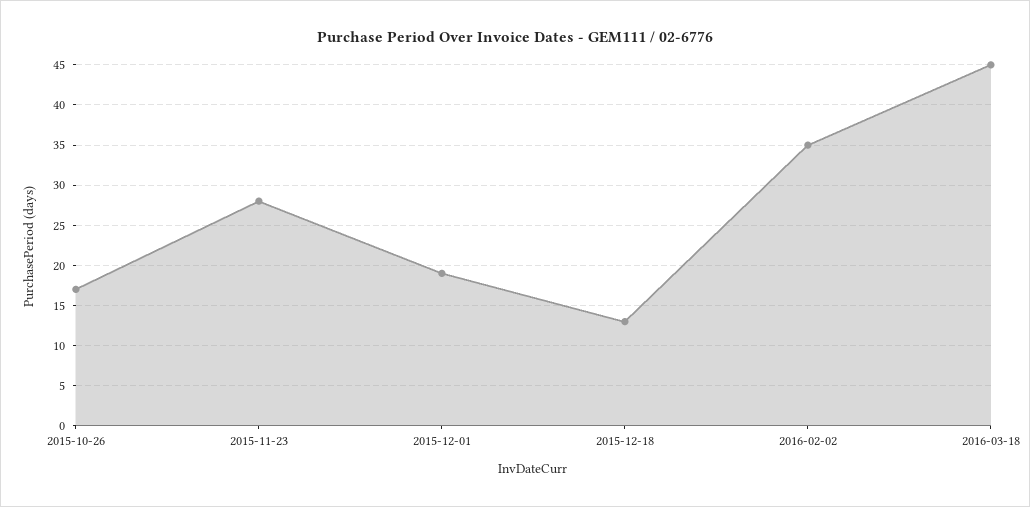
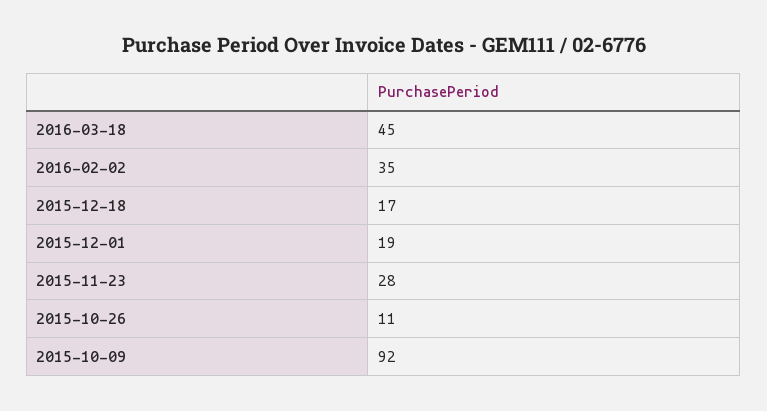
2015-10-26: 17 -> 11
2015-12-18: 13 -> 17
2015-10-09: none -> 92

